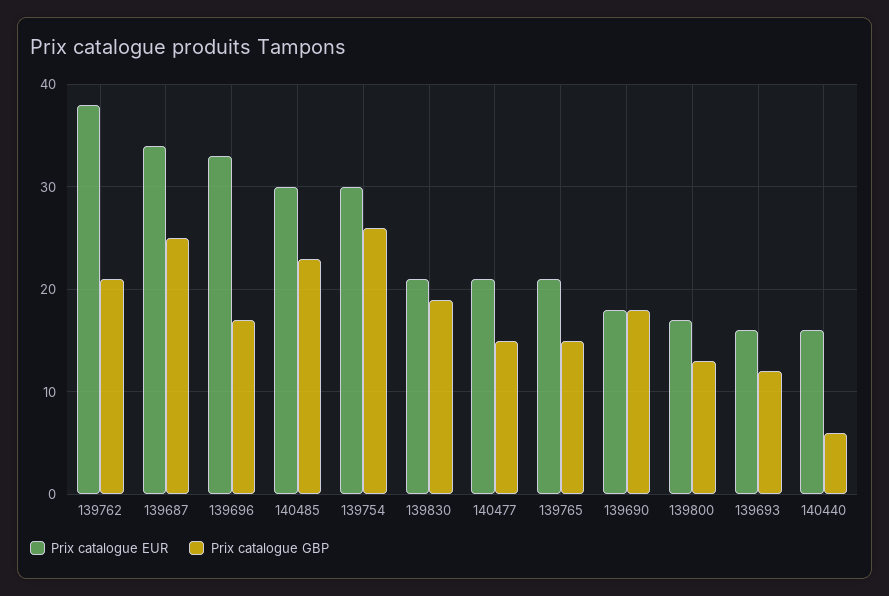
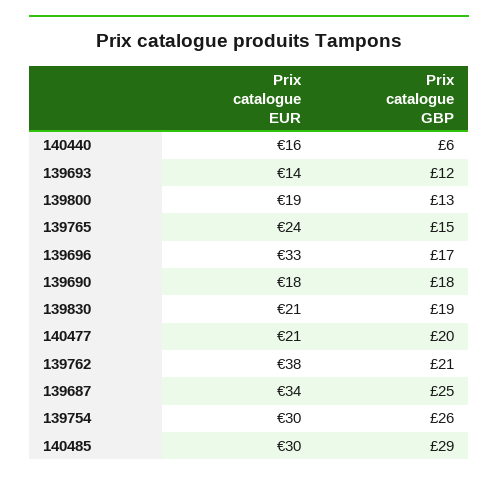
Prix catalogue GBP, 140485: 23 -> 29
Prix catalogue GBP, 140477: 15 -> 20
Prix catalogue EUR, 139765: 21 -> 24
Prix catalogue EUR, 139800: 17 -> 19
Prix catalogue EUR, 139693: 16 -> 14

